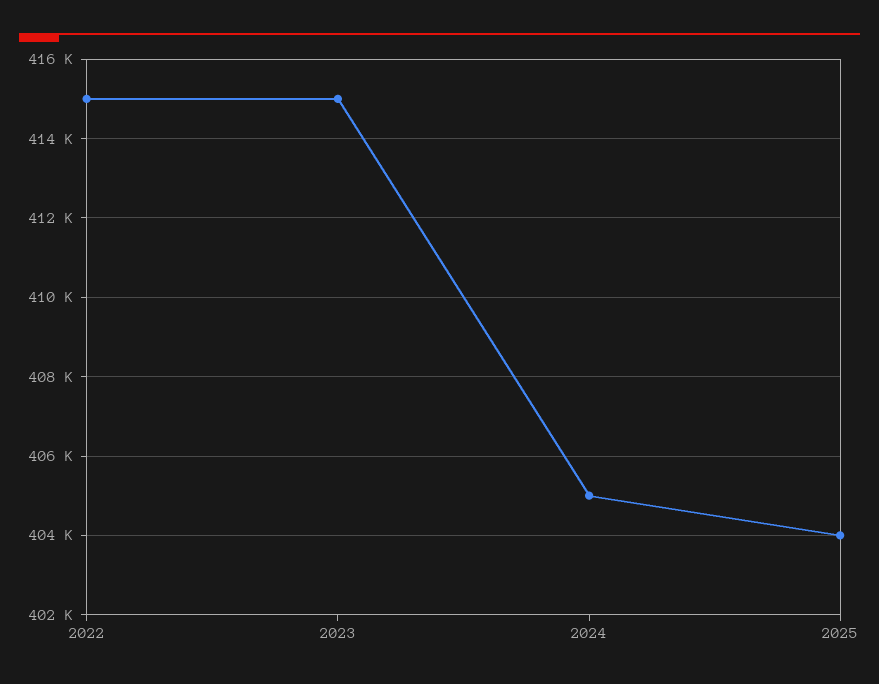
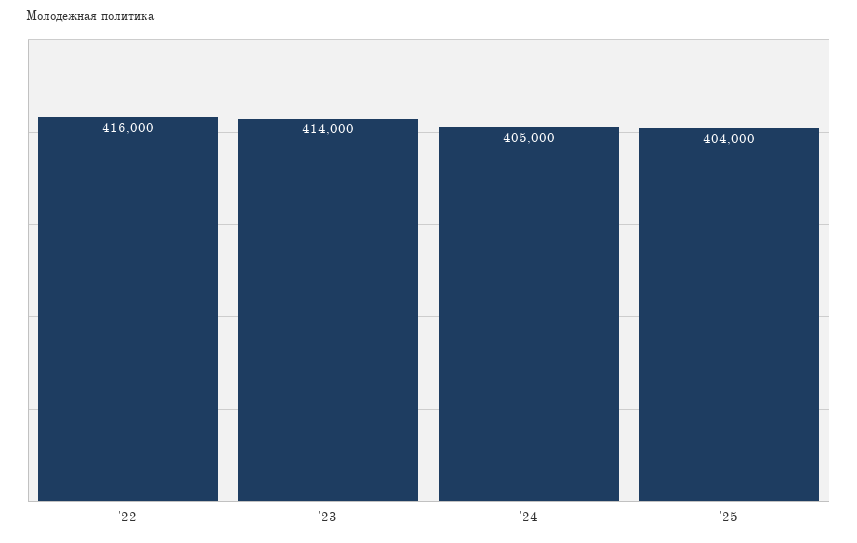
2022: 415000 -> 416000
2023: 415000 -> 414000

